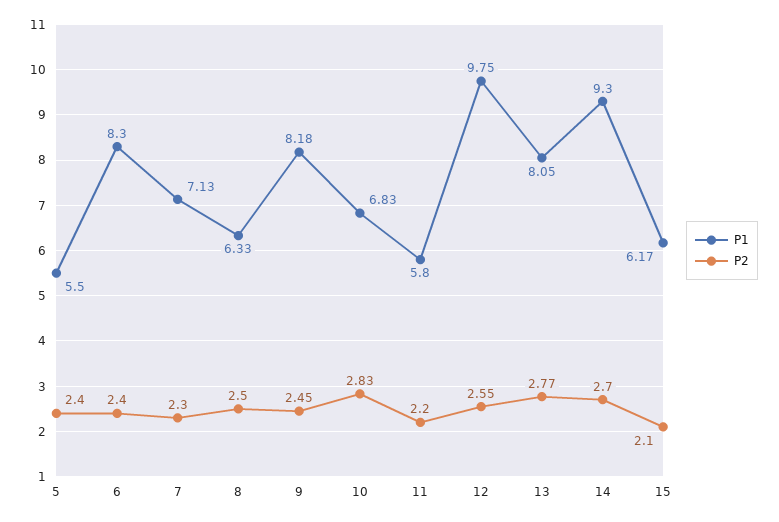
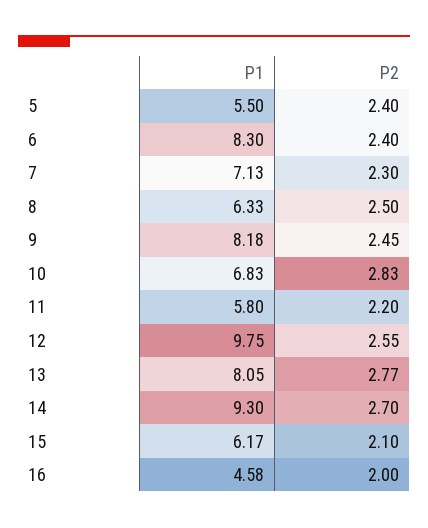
P1, 16: none -> 4.58
P2, 16: none -> 2

